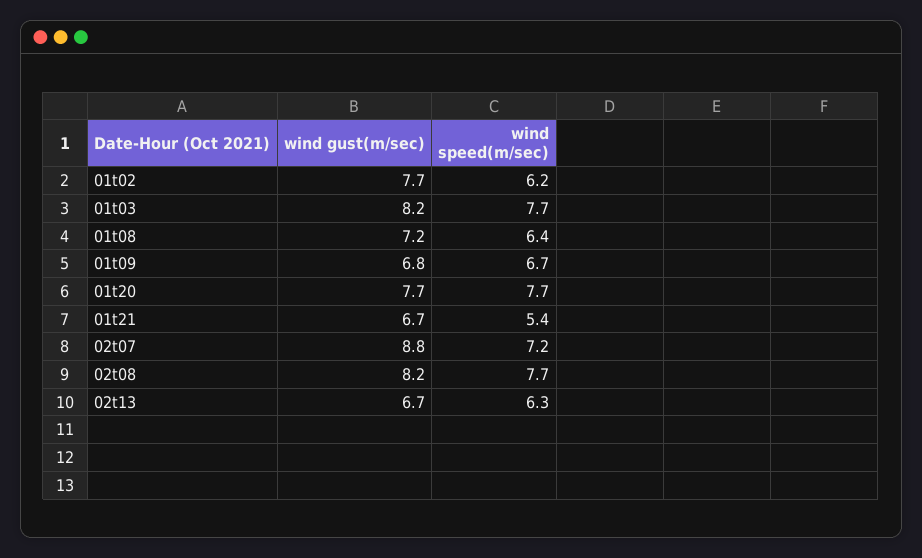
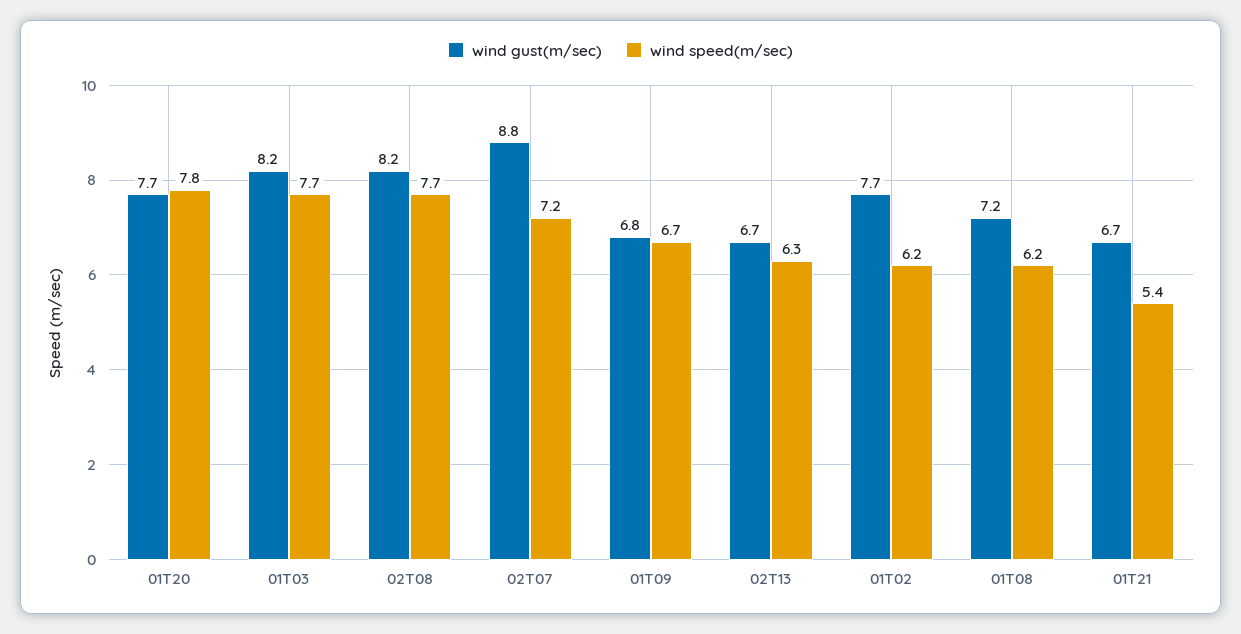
wind speed(m/sec), 01t08: 6.4 -> 6.2
wind speed(m/sec), 01t20: 7.7 -> 7.8

